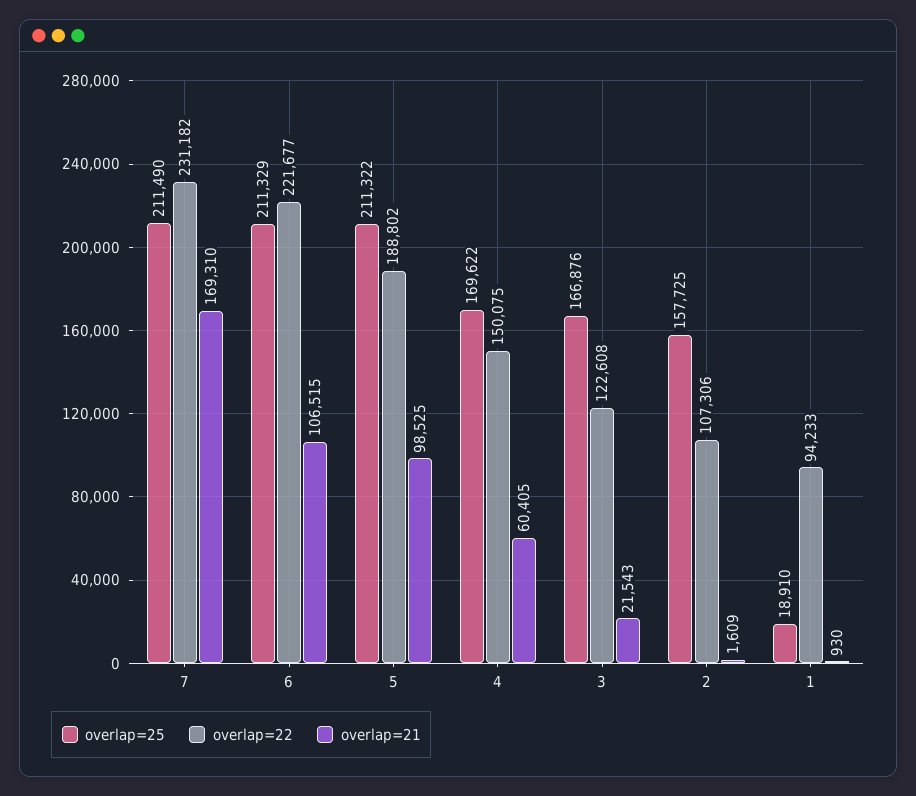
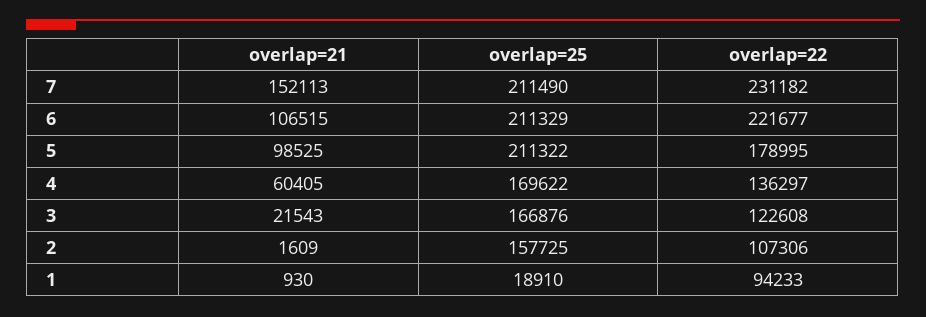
overlap=21, 7: 169310 -> 152113
overlap=22, 5: 188802 -> 178995
overlap=22, 4: 150075 -> 136297

